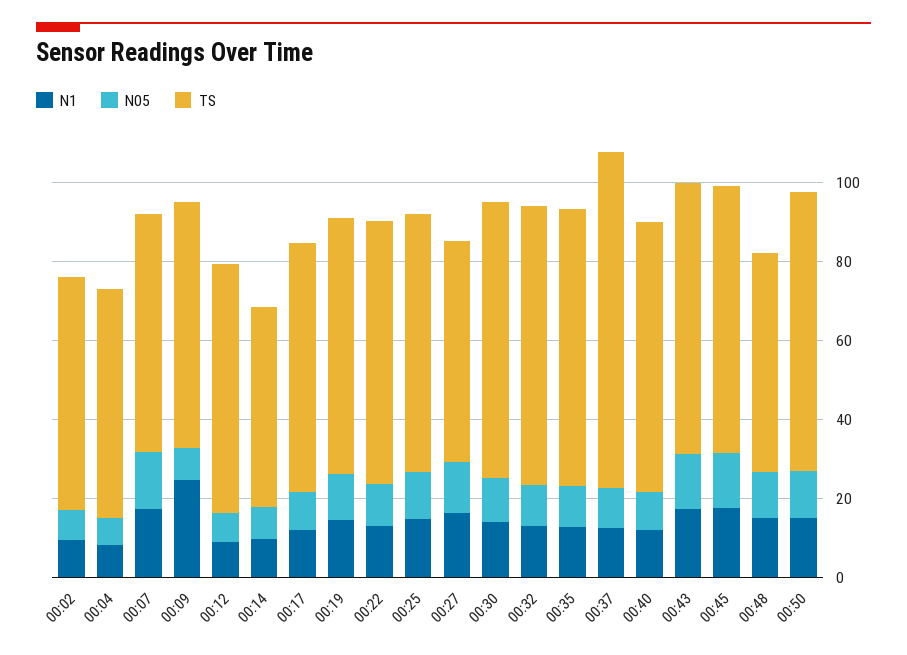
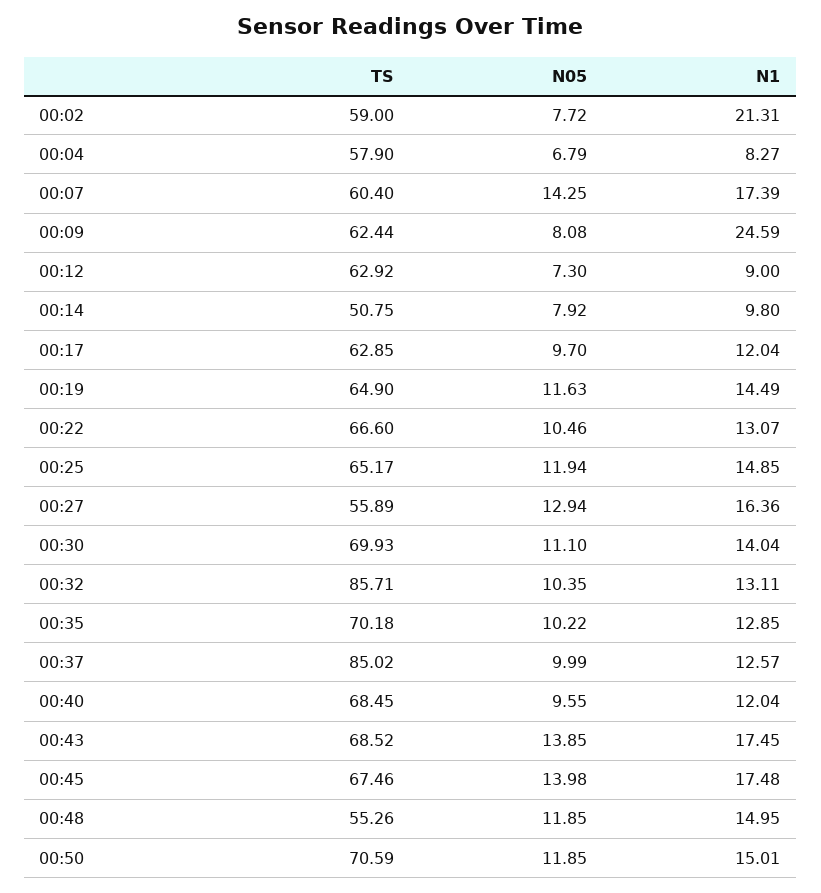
N1, 00:02: 10 -> 21.31
TS, 00:32: 70 -> 85.71

